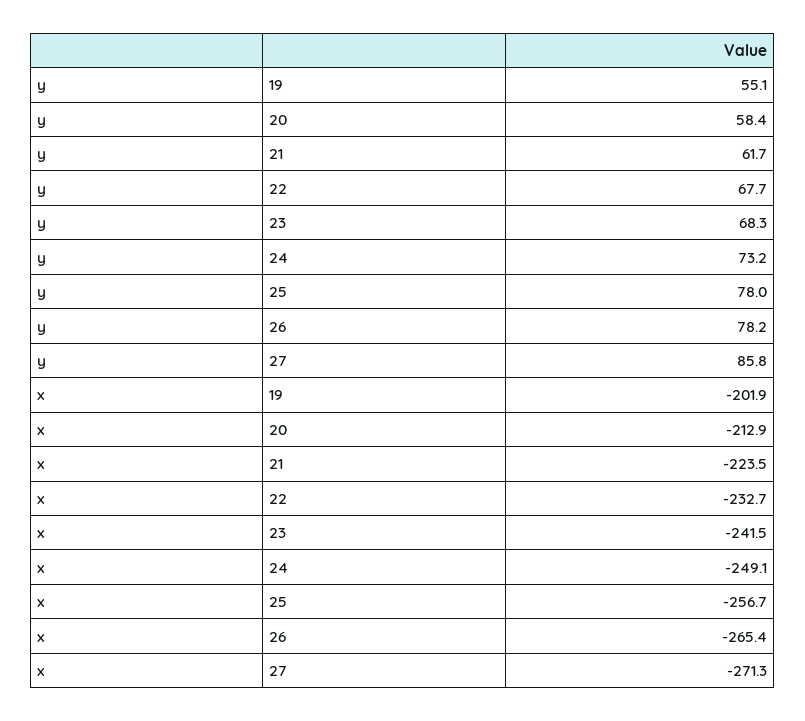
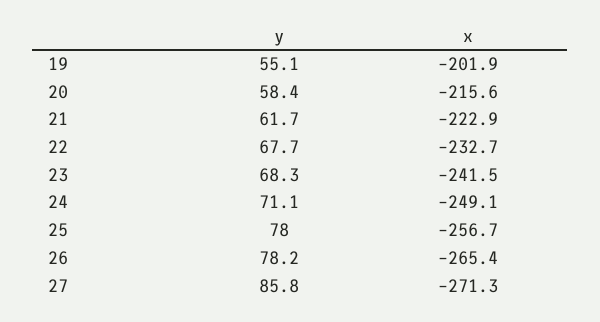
y, 24: 73.2 -> 71.1
x, 20: -212.9 -> -215.6
x, 21: -223.5 -> -222.9

